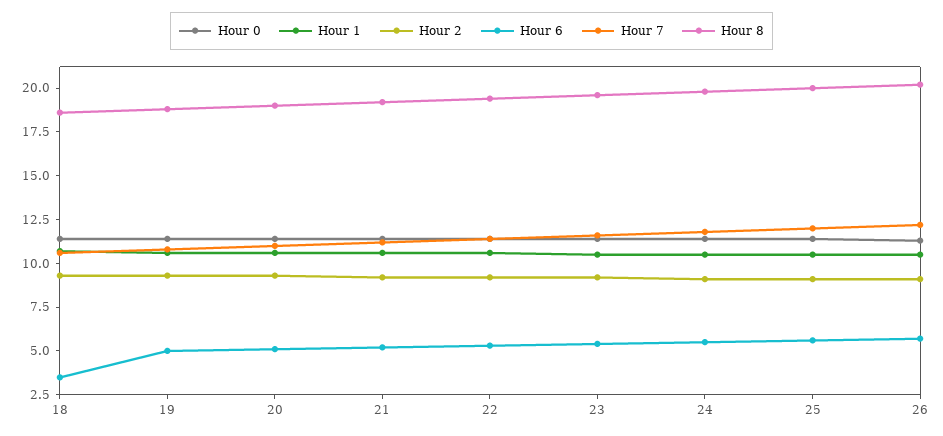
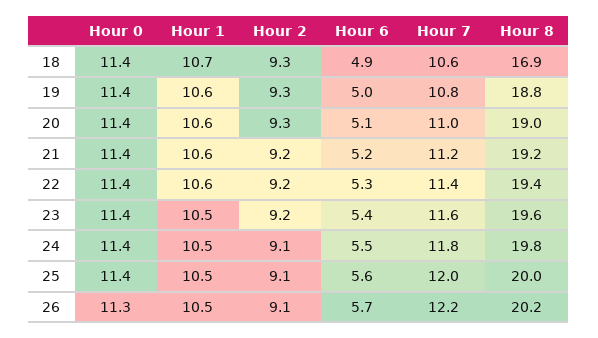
Hour 6, 18: 3.5 -> 4.9
Hour 8, 18: 18.5 -> 16.9

